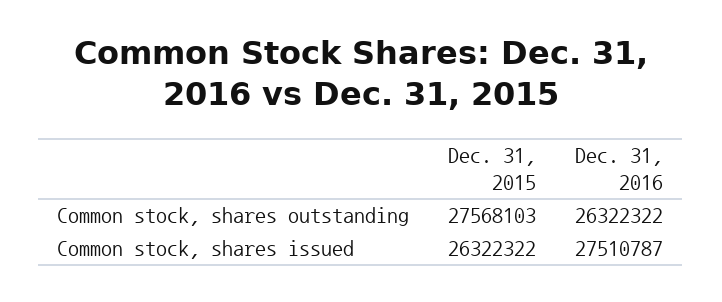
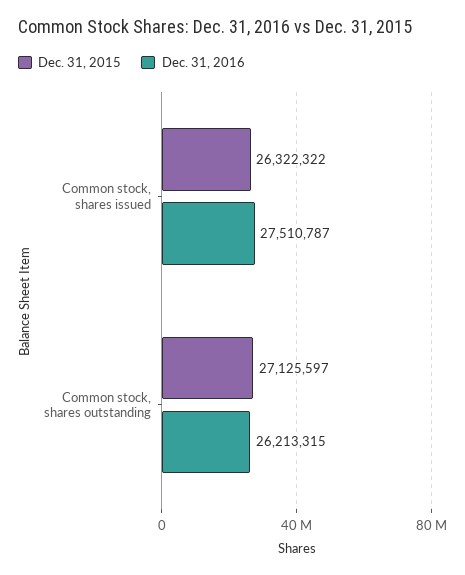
Dec. 31, 2015, Common stock, shares outstanding: 27568103 -> 27125597
Dec. 31, 2016, Common stock, shares outstanding: 26322322 -> 26213315

